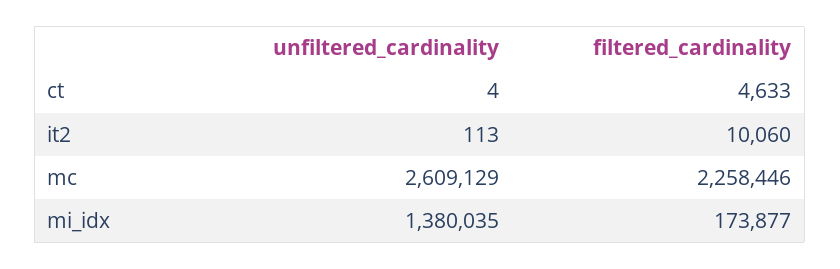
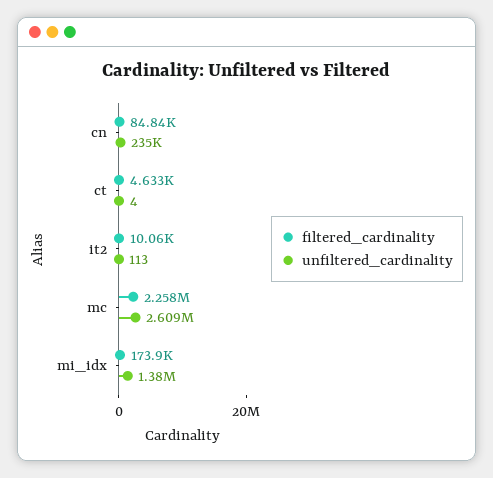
filtered_cardinality, cn: none -> 84840
unfiltered_cardinality, cn: none -> 235000

